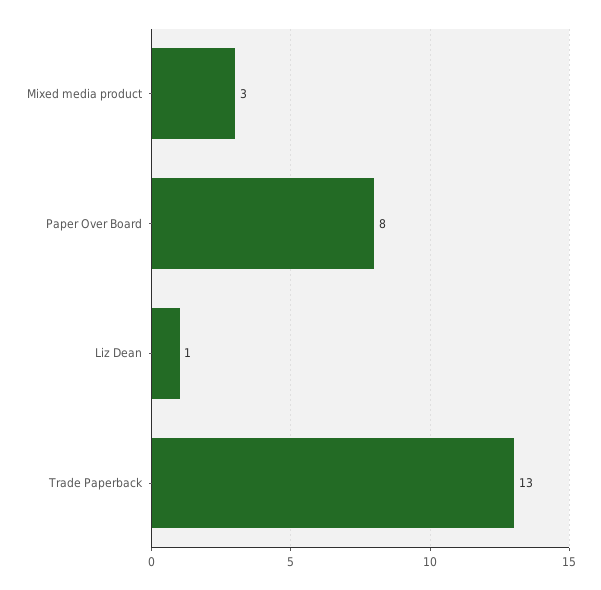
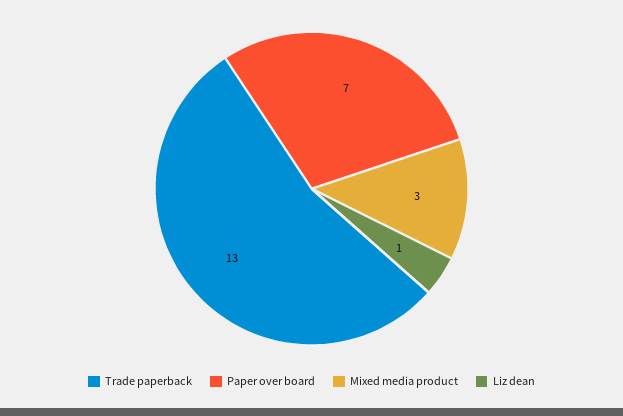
Paper Over Board: 8 -> 7

